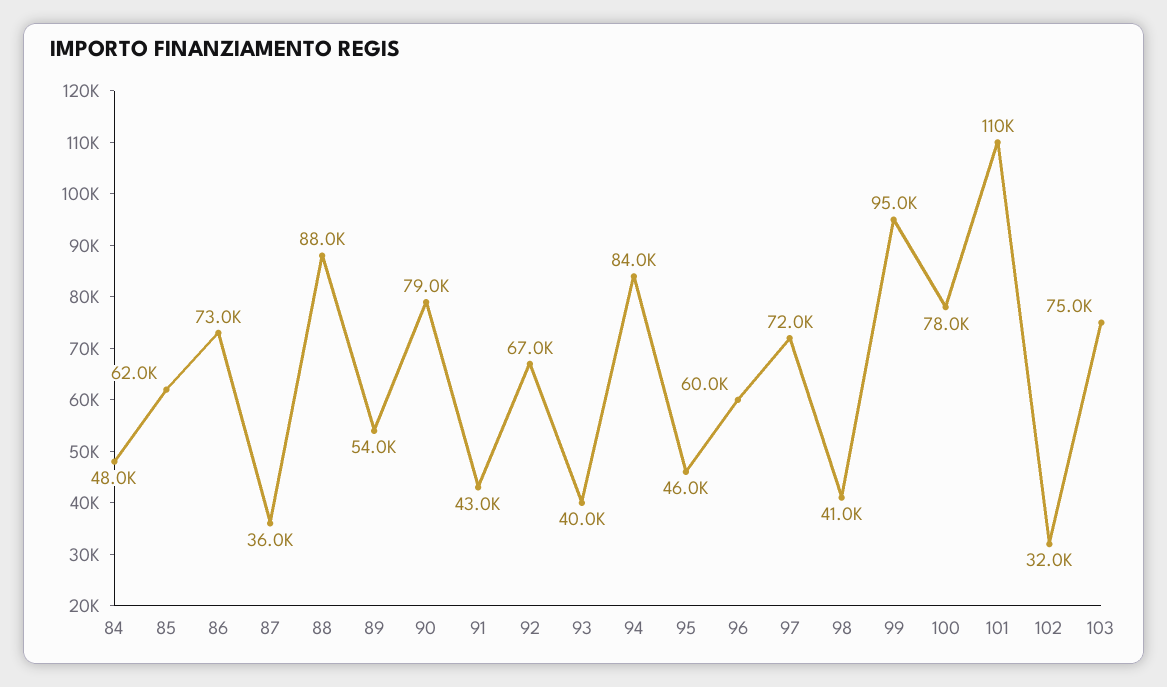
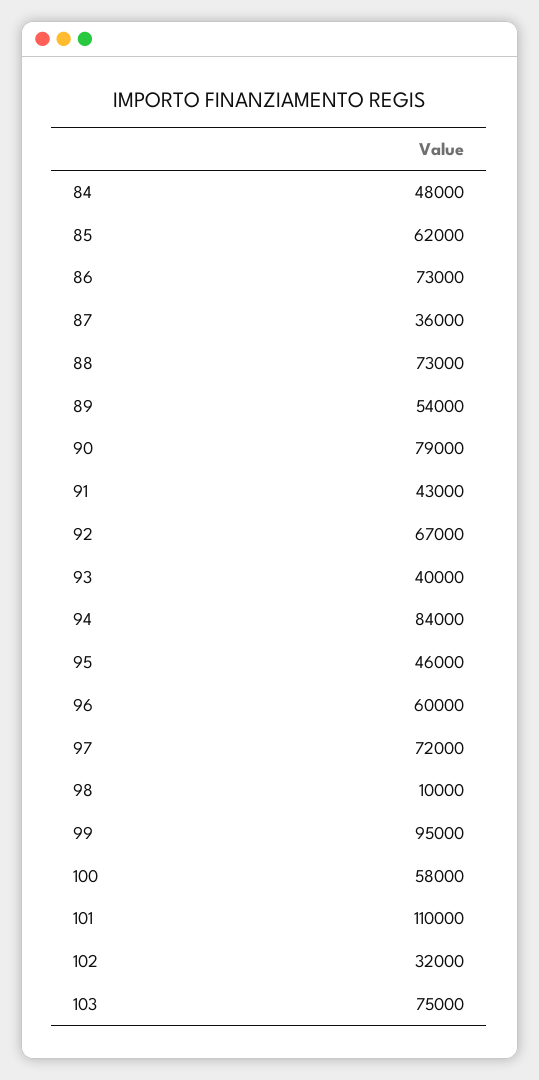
88: 88000 -> 73000
98: 41000 -> 10000
100: 78000 -> 58000

